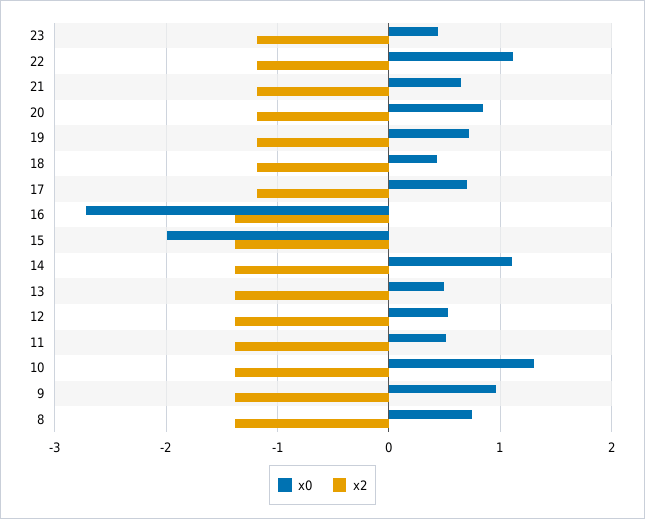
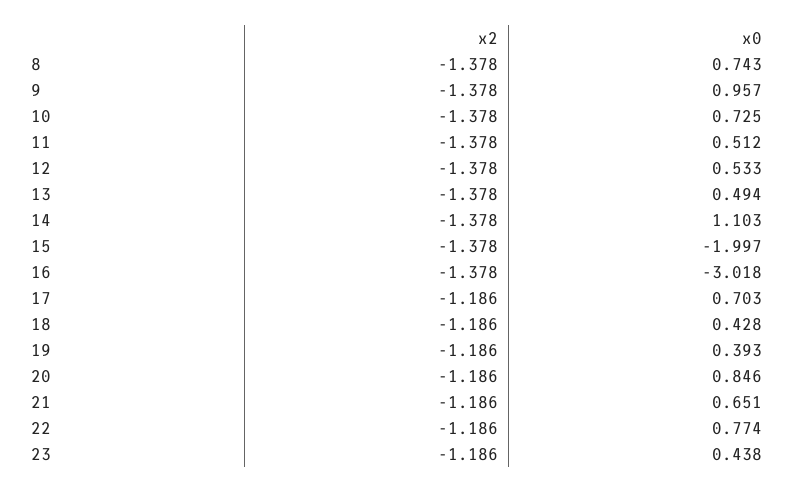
x0, 22: 1.1 -> 0.774
x0, 19: 0.7 -> 0.393
x0, 16: -2.7 -> -3.018
x0, 10: 1.3 -> 0.725

